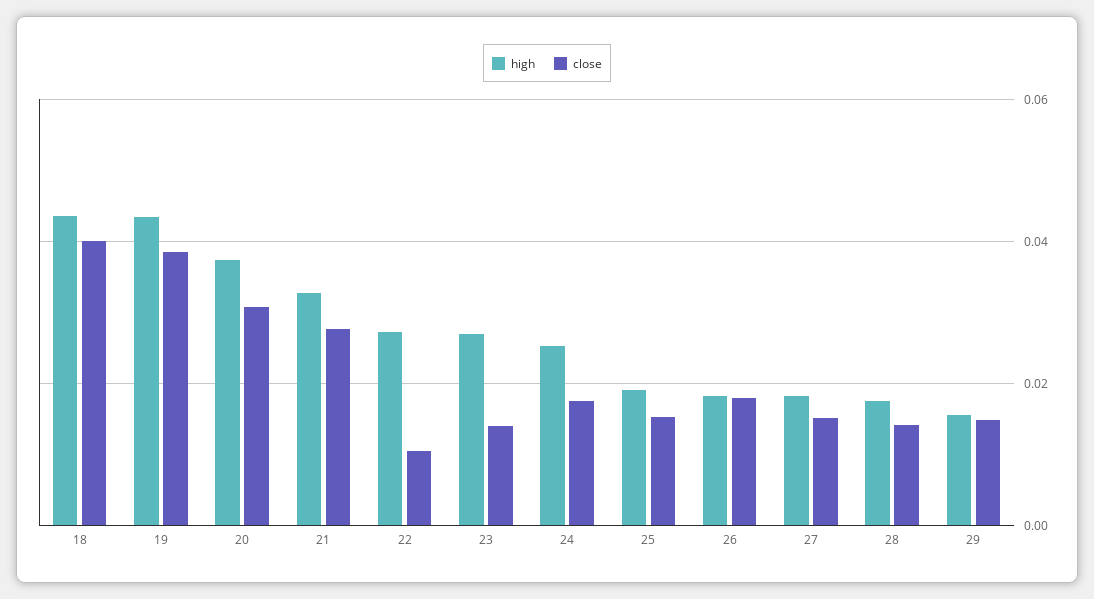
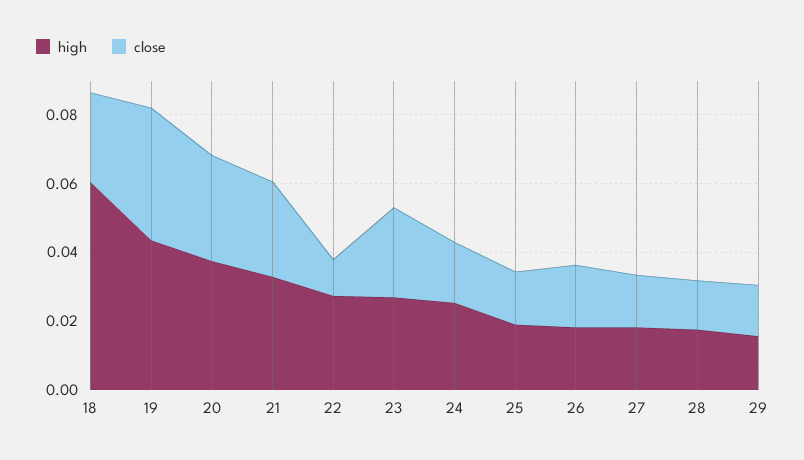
high, 18: 0.044 -> 0.06
close, 18: 0.04 -> 0.025
close, 23: 0.014 -> 0.025

